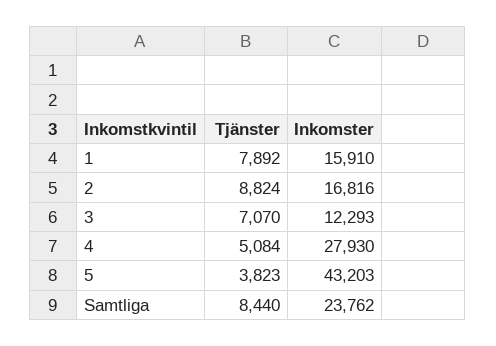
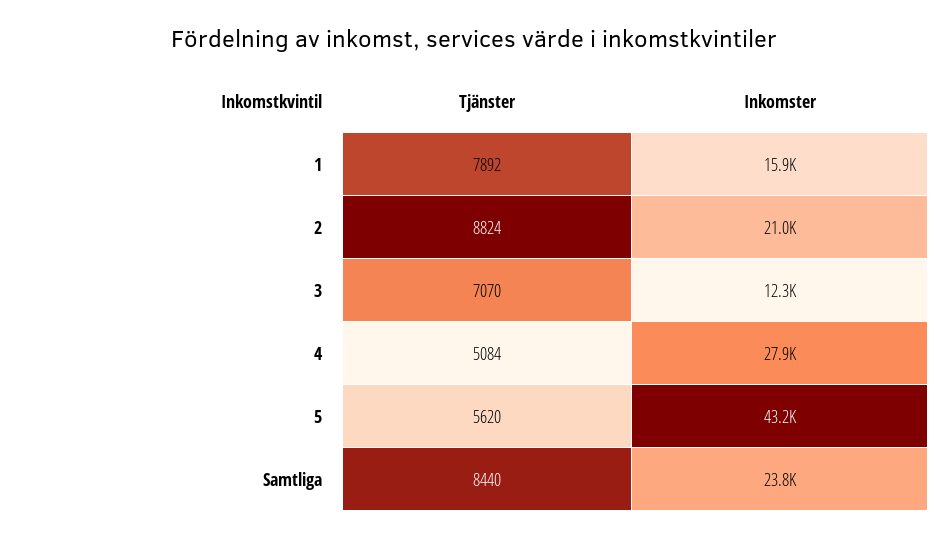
Inkomster, 2: 16816 -> 21000
Tjänster, 5: 3823 -> 5620

